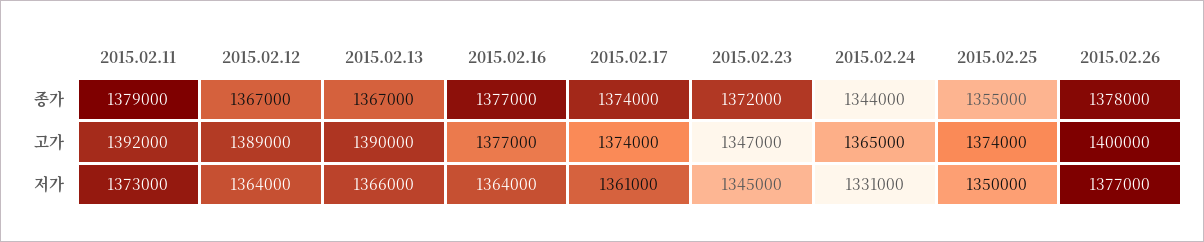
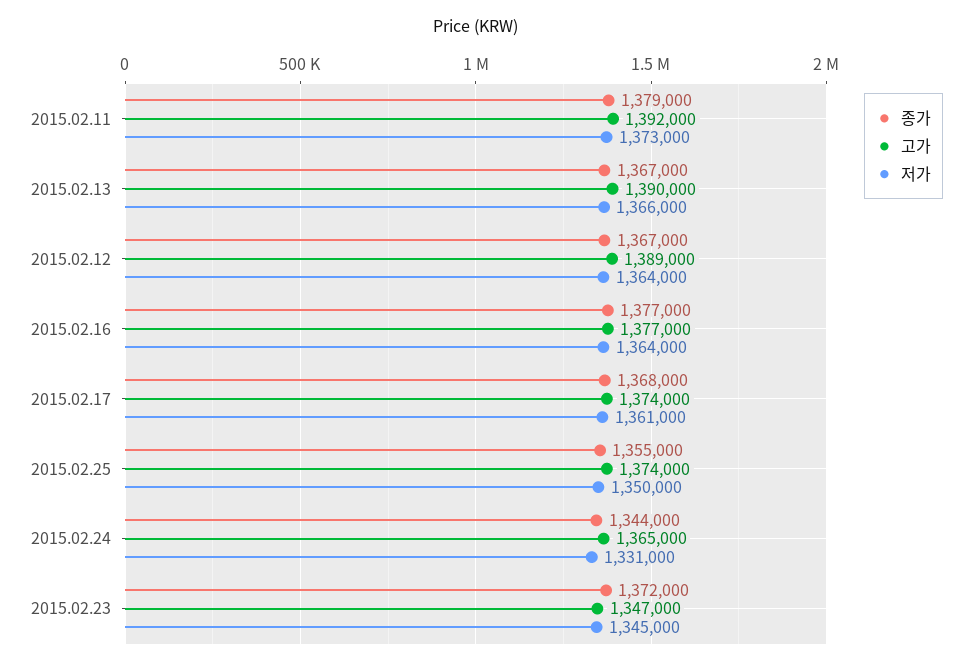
종가, 2015.02.17: 1374000 -> 1368000
종가, 2015.02.26: 1378000 -> none
고가, 2015.02.26: 1400000 -> none
저가, 2015.02.26: 1377000 -> none

